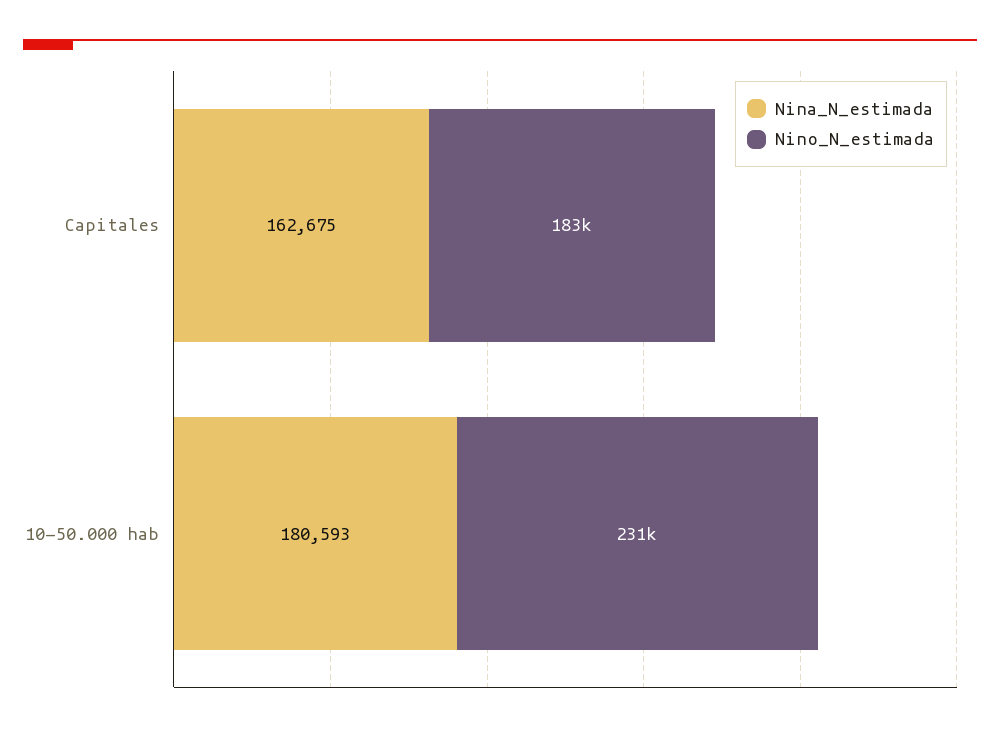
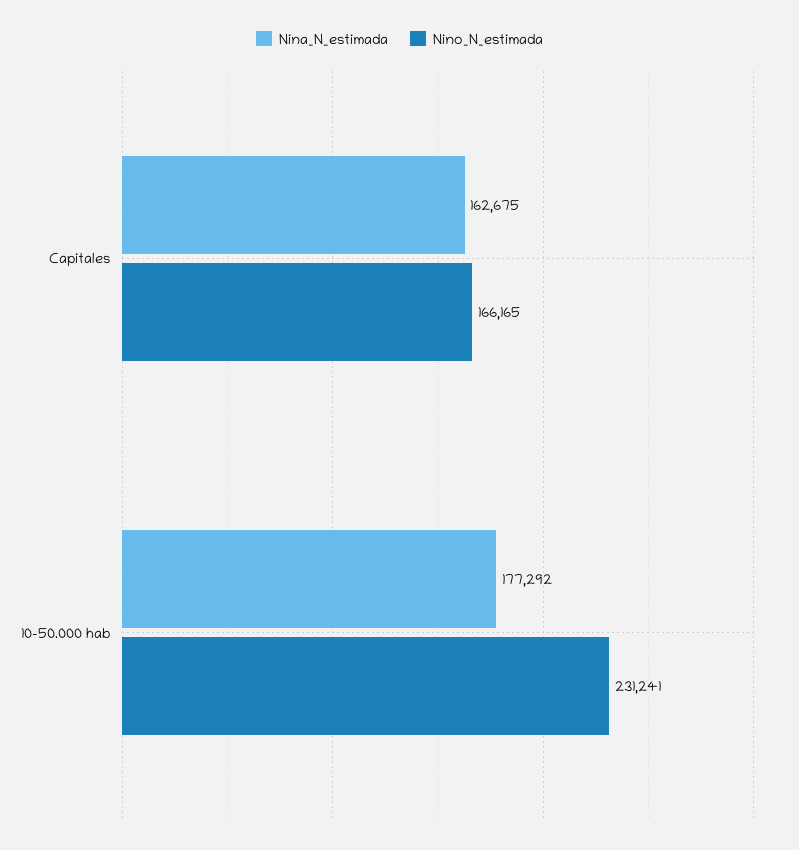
Nino_N_estimada, Capitales: 183000 -> 166165
Nina_N_estimada, 10-50.000 hab: 180593 -> 177292

